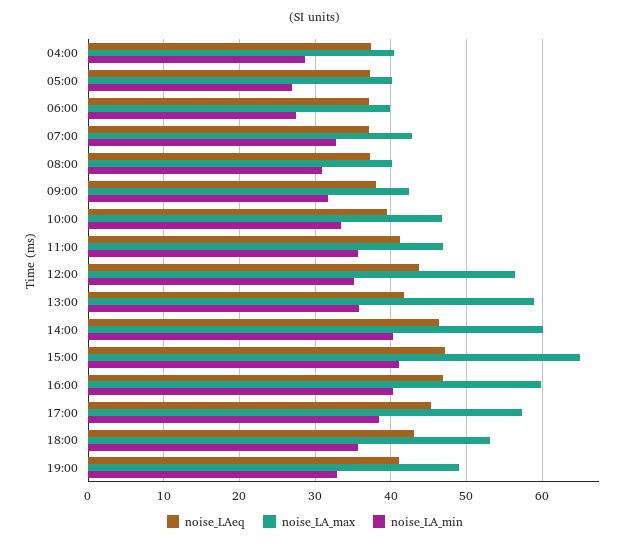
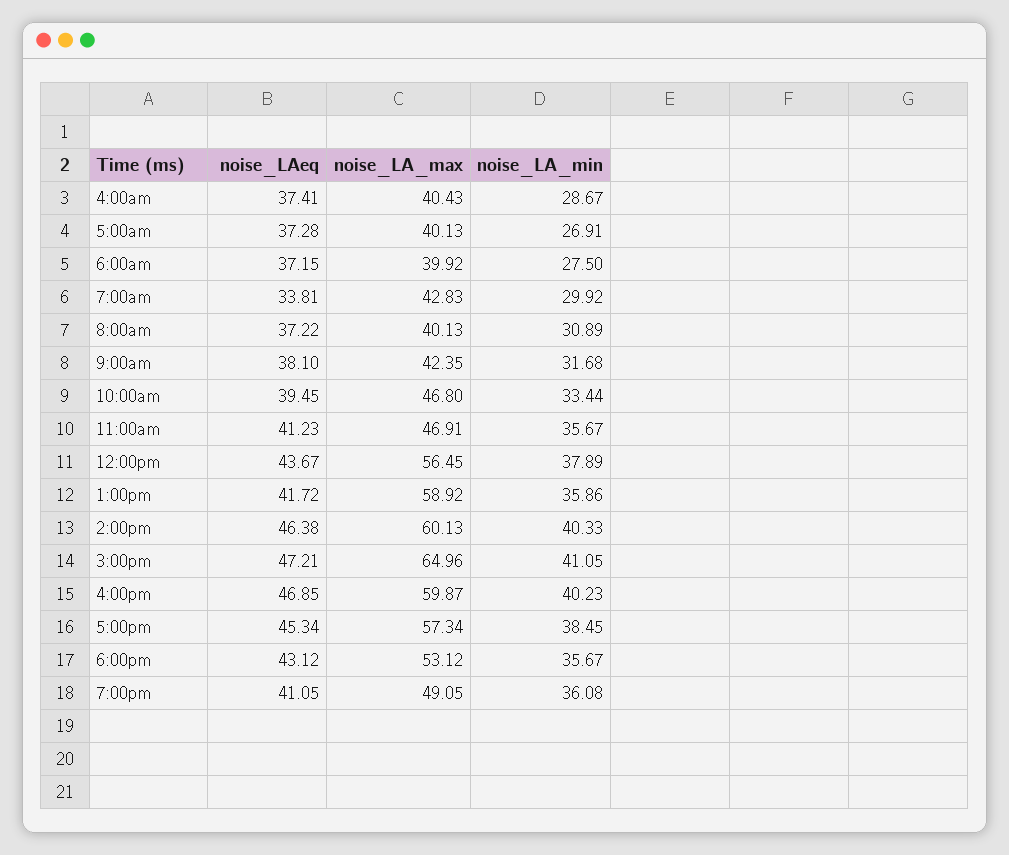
noise_LAeq, 07:00: 37 -> 33.81
noise_LA_min, 07:00: 33 -> 29.92
noise_LA_min, 12:00: 35 -> 37.89
noise_LA_min, 19:00: 33 -> 36.08

